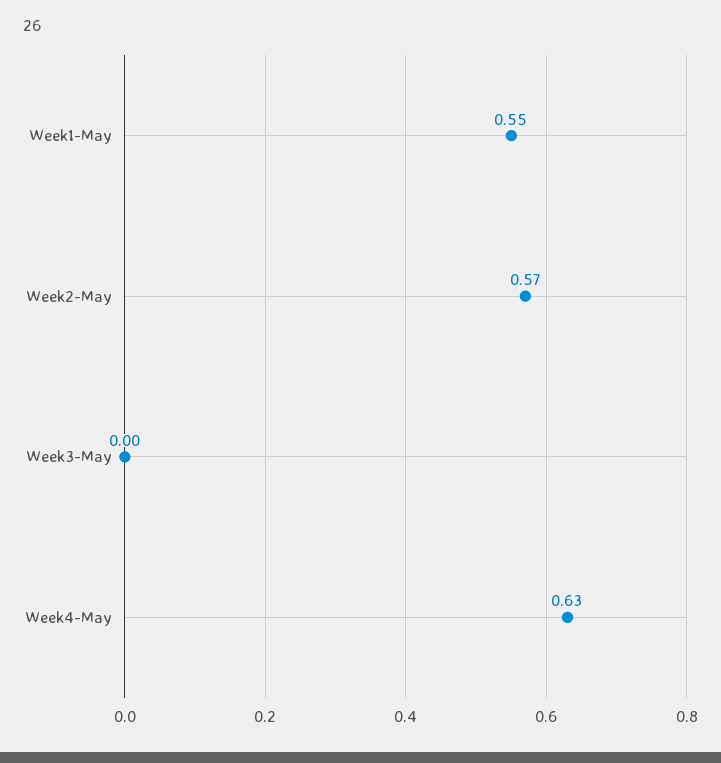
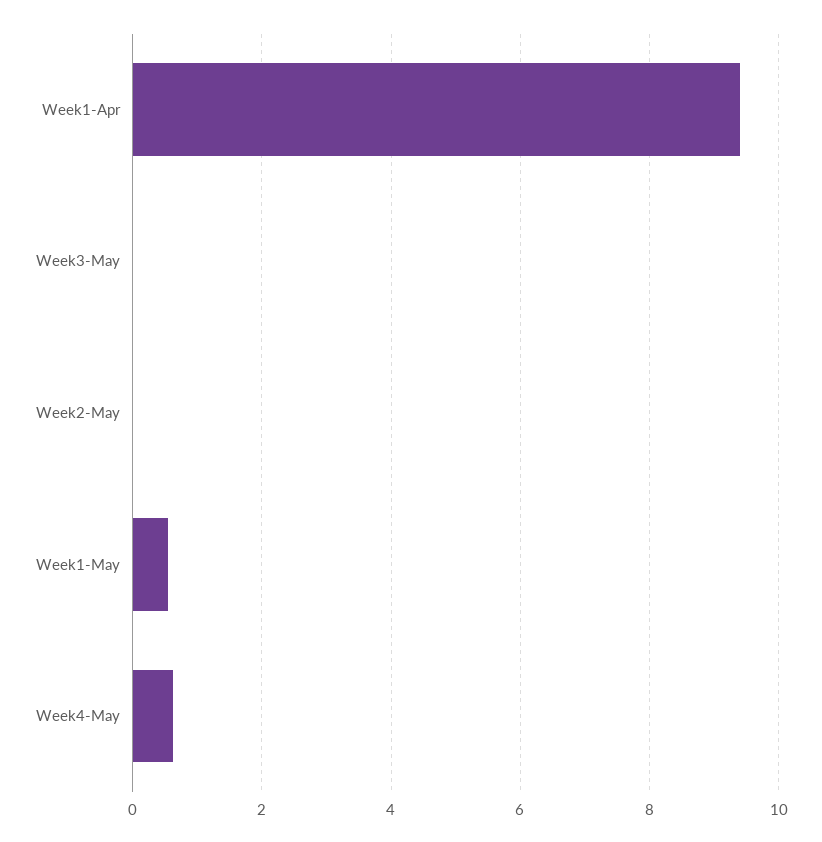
Week2-May: 0.57 -> 0
Week1-Apr: none -> 9.4

